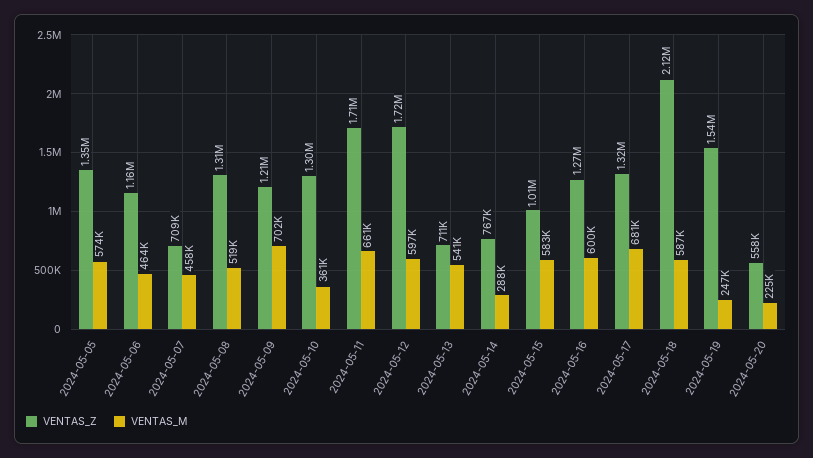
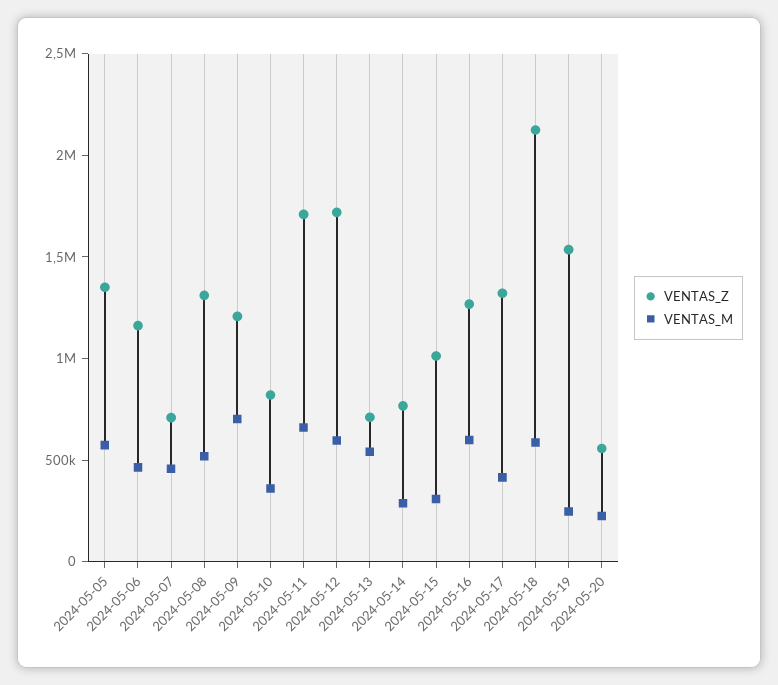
VENTAS_Z, 2024-05-10: 1300000 -> 800000
VENTAS_M, 2024-05-15: 583000 -> 300000
VENTAS_M, 2024-05-17: 681000 -> 400000

